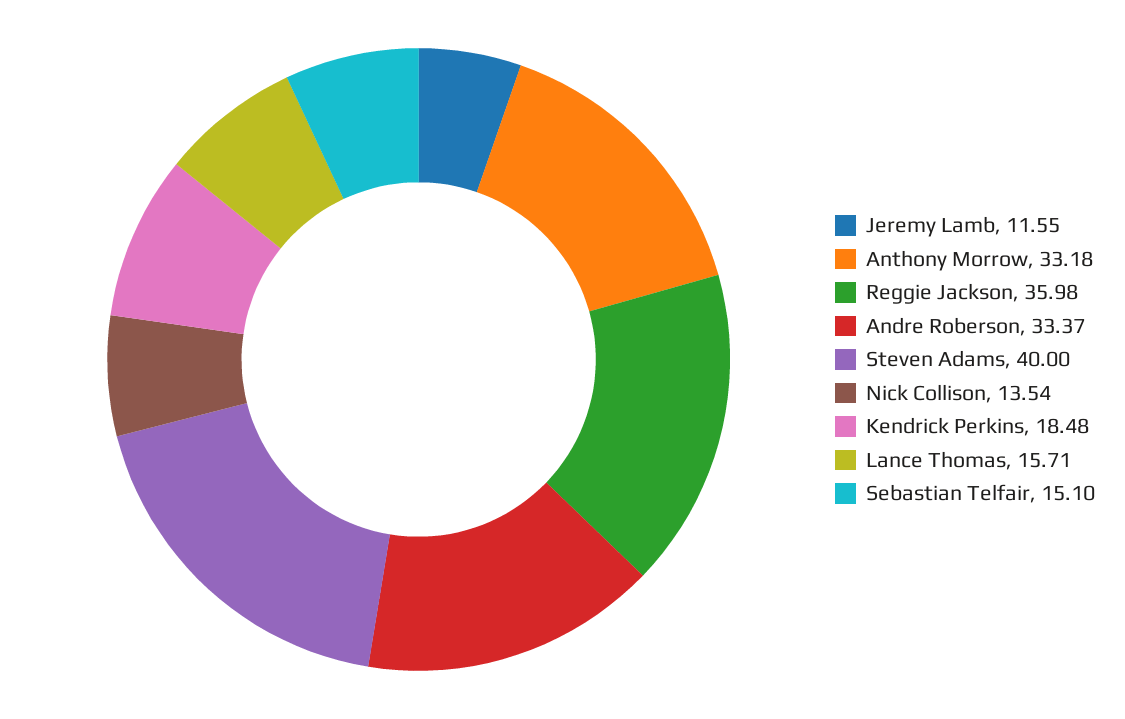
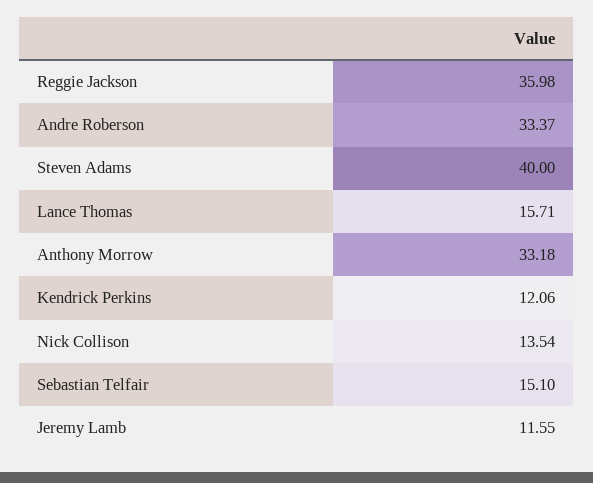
Kendrick Perkins: 18.48 -> 12.06

